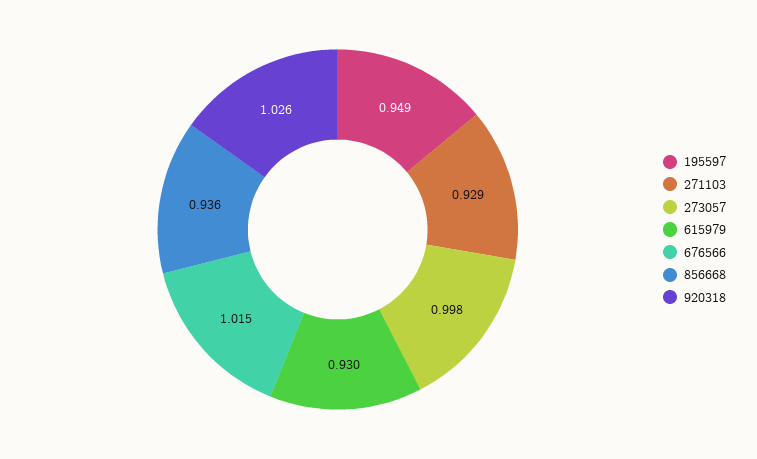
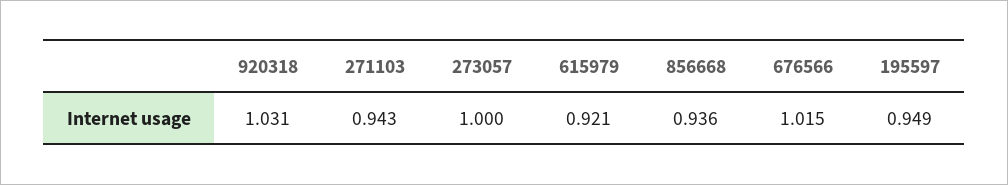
271103: 0.929 -> 0.943
273057: 0.998 -> 1
615979: 0.93 -> 0.921
920318: 1.026 -> 1.031

